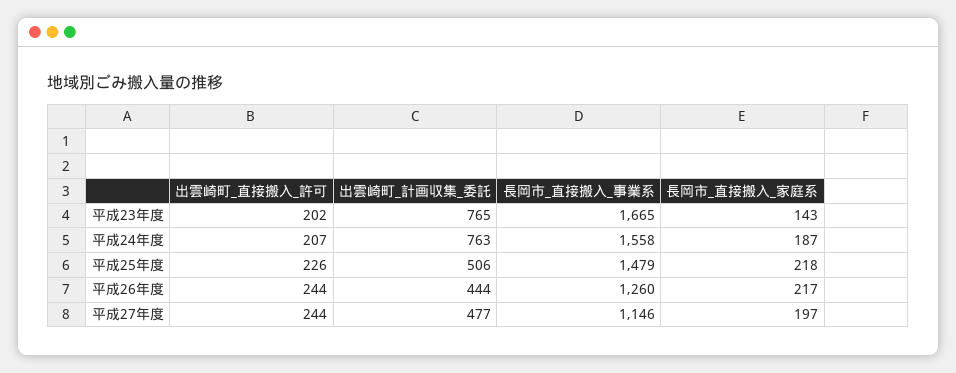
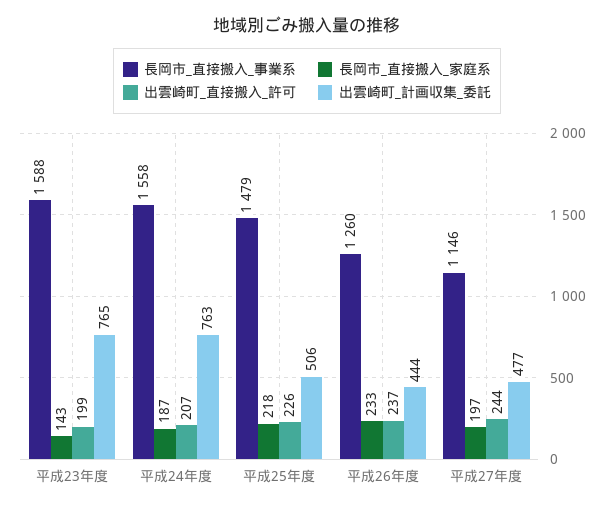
出雲崎町_直接搬入_許可, 平成23年度: 202 -> 199
長岡市_直接搬入_事業系, 平成23年度: 1665 -> 1588
出雲崎町_直接搬入_許可, 平成26年度: 244 -> 237
長岡市_直接搬入_家庭系, 平成26年度: 217 -> 233

